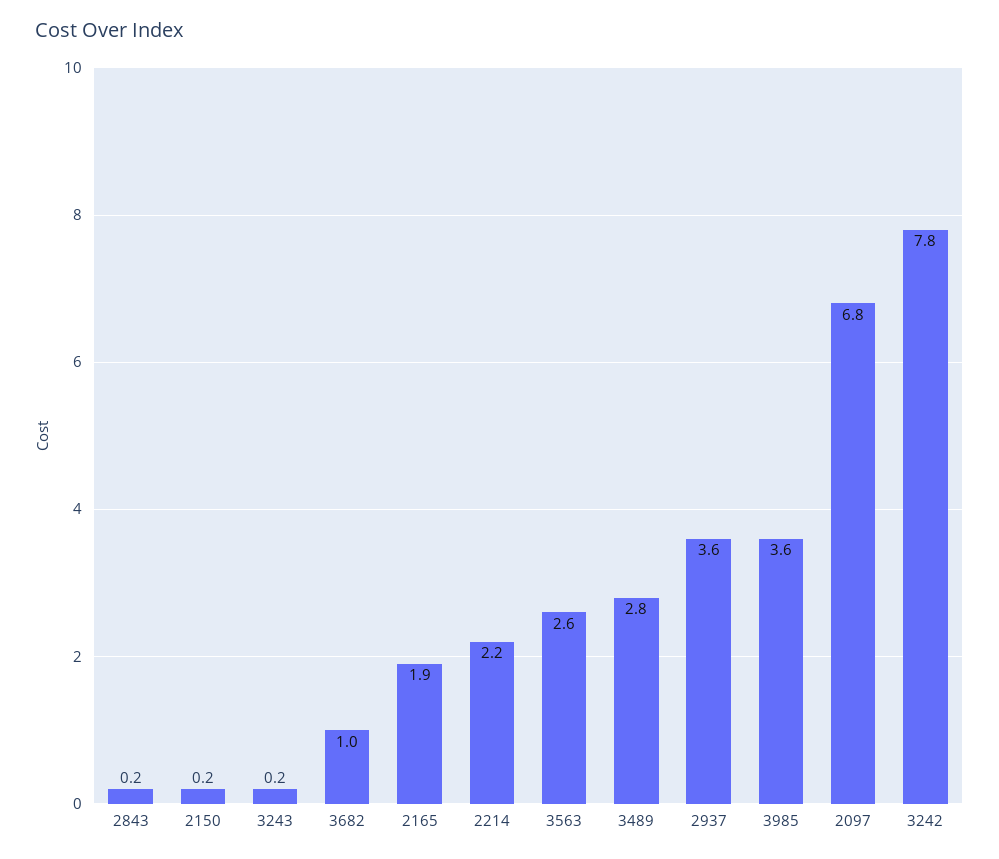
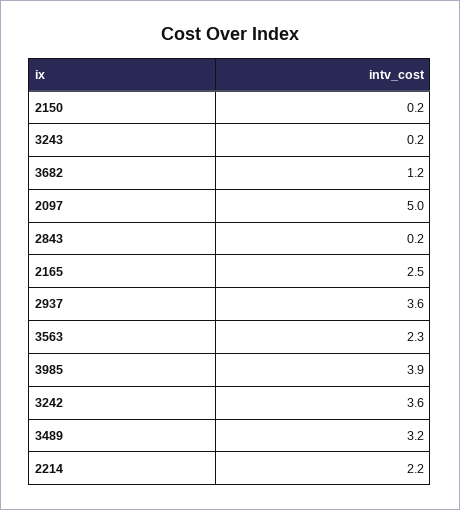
3682: 1 -> 1.2
2165: 1.9 -> 2.5
3563: 2.6 -> 2.3
3489: 2.8 -> 3.2
3985: 3.6 -> 3.9
2097: 6.8 -> 5
3242: 7.8 -> 3.6

